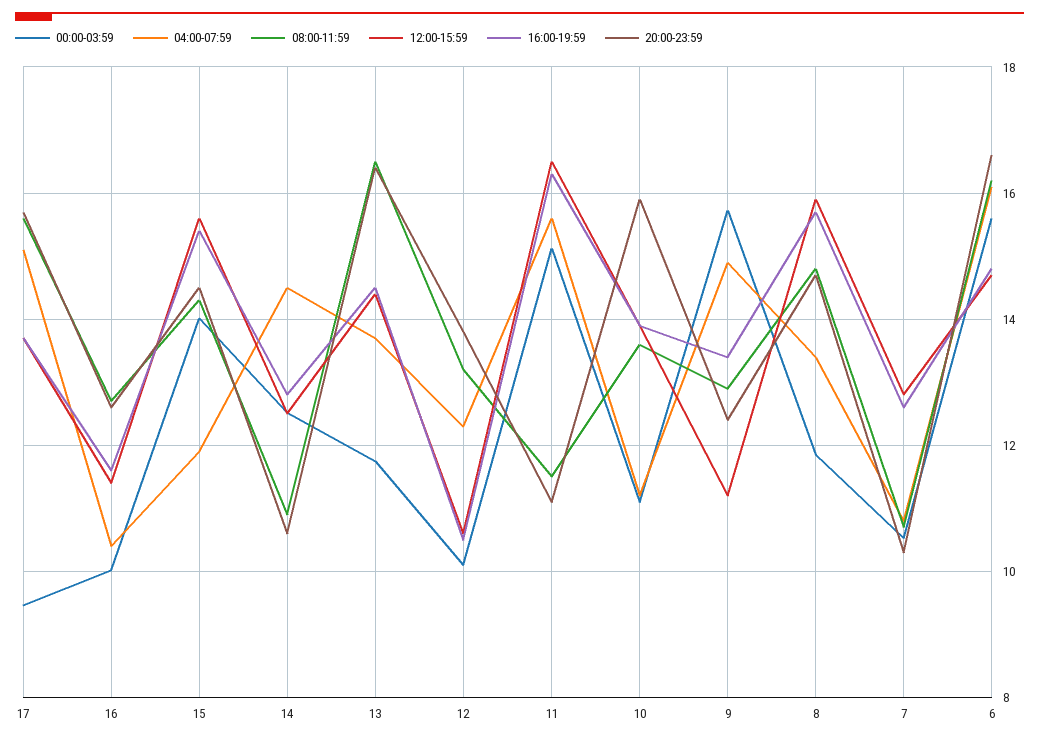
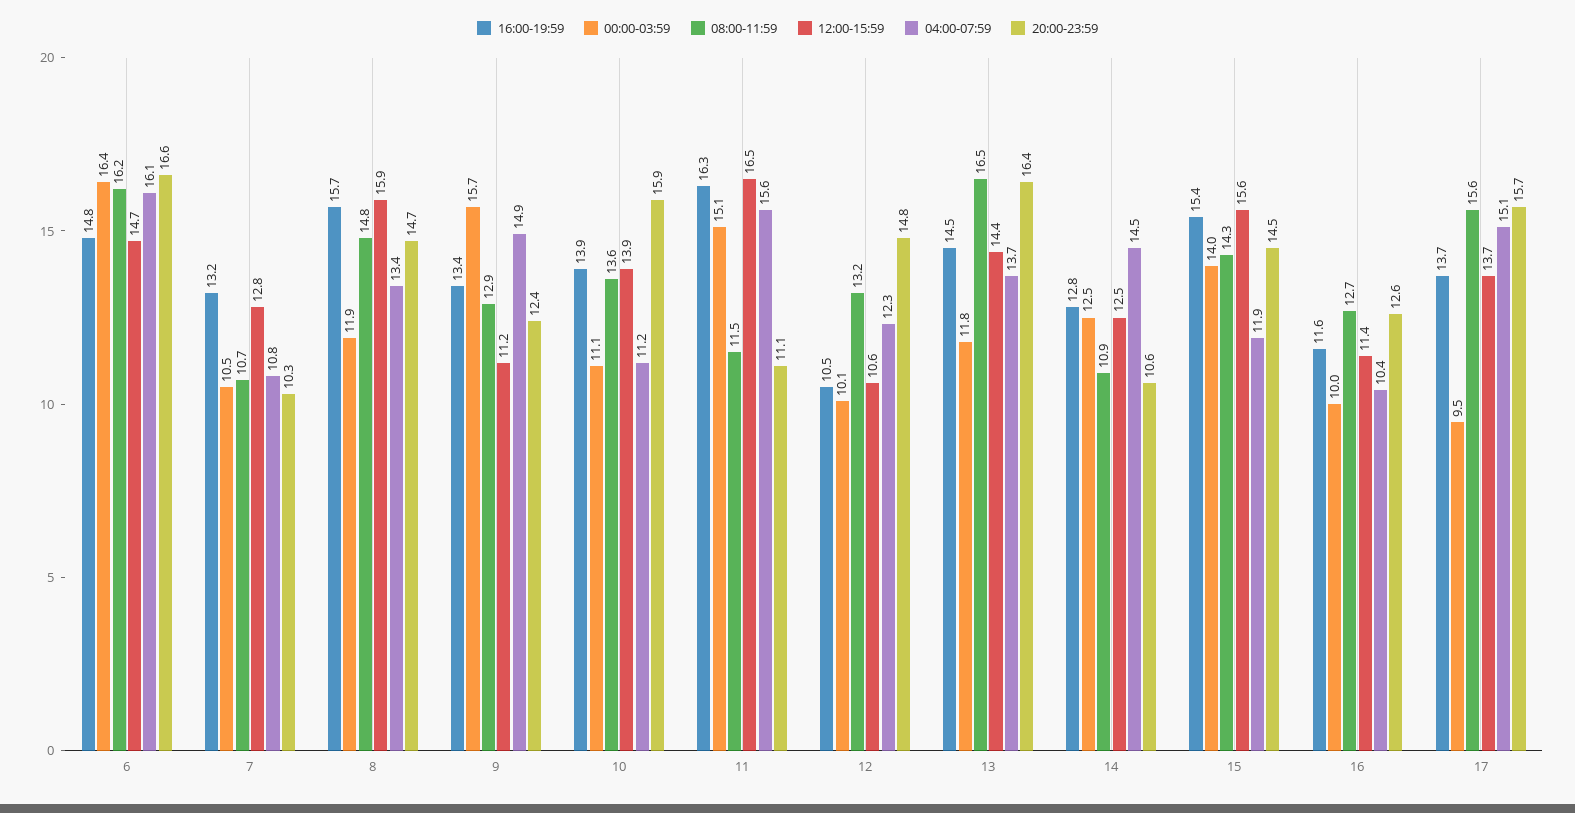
20:00-23:59, 12: 13.8 -> 14.8
16:00-19:59, 7: 12.6 -> 13.2
00:00-03:59, 6: 15.6 -> 16.4

